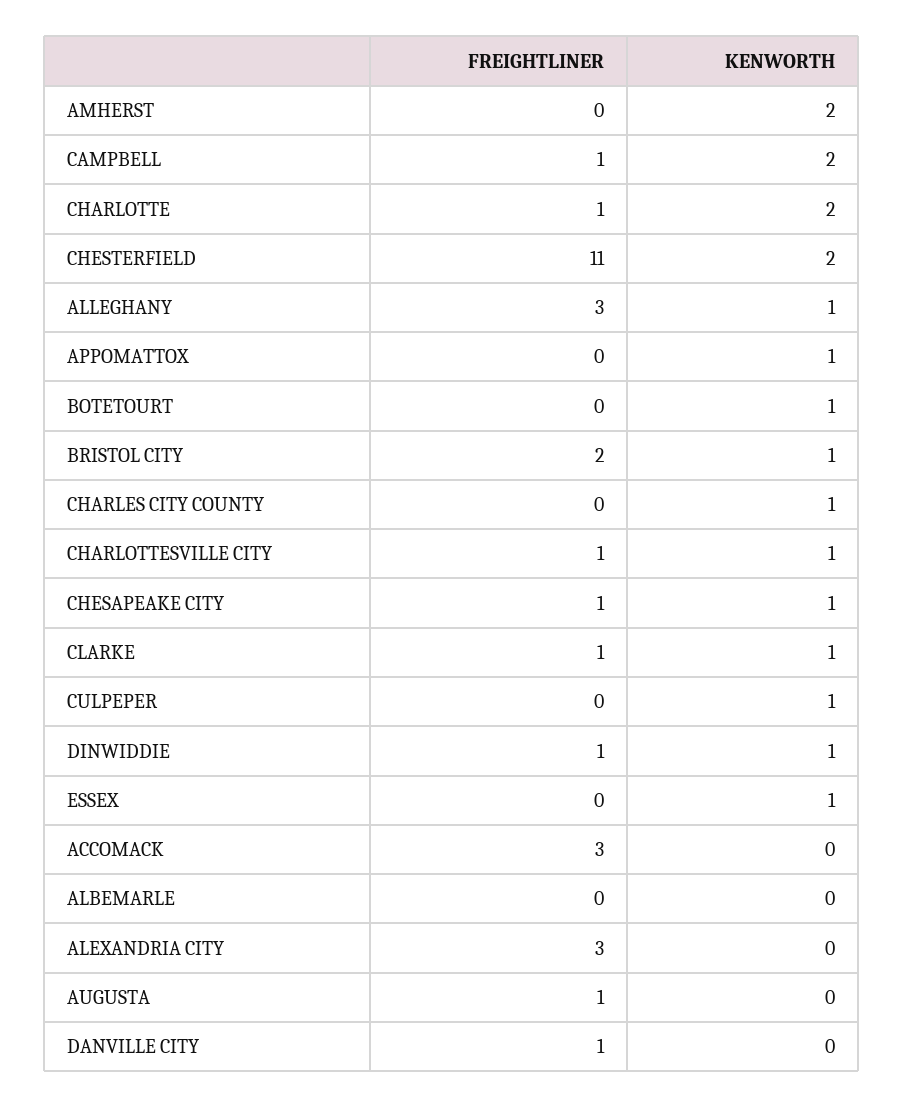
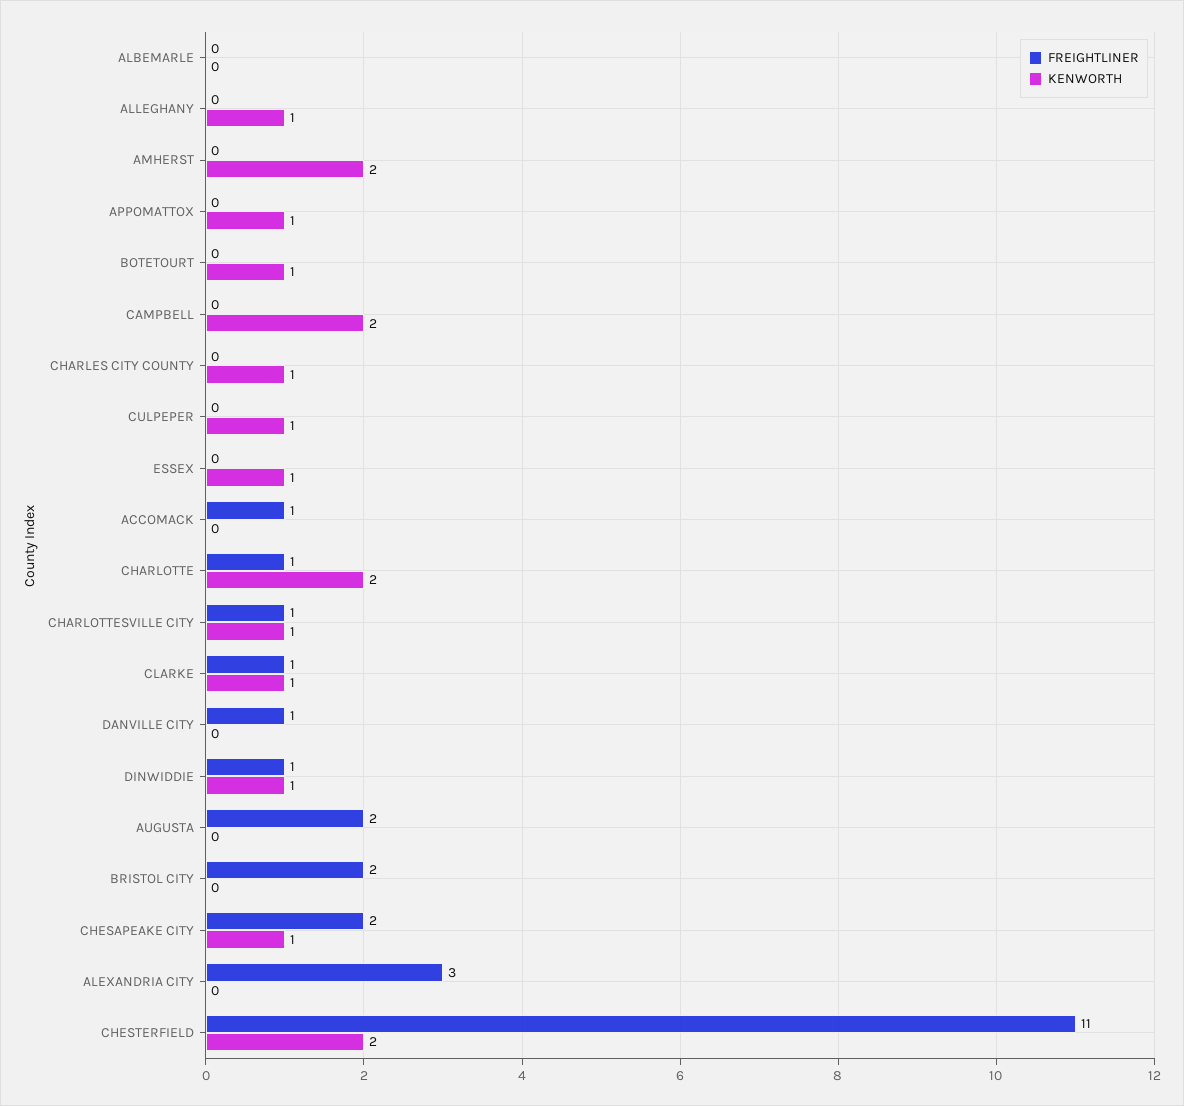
FREIGHTLINER, CAMPBELL: 1 -> 0
FREIGHTLINER, ALLEGHANY: 3 -> 0
KENWORTH, BRISTOL CITY: 1 -> 0
FREIGHTLINER, CHESAPEAKE CITY: 1 -> 2
FREIGHTLINER, ACCOMACK: 3 -> 1
FREIGHTLINER, AUGUSTA: 1 -> 2

